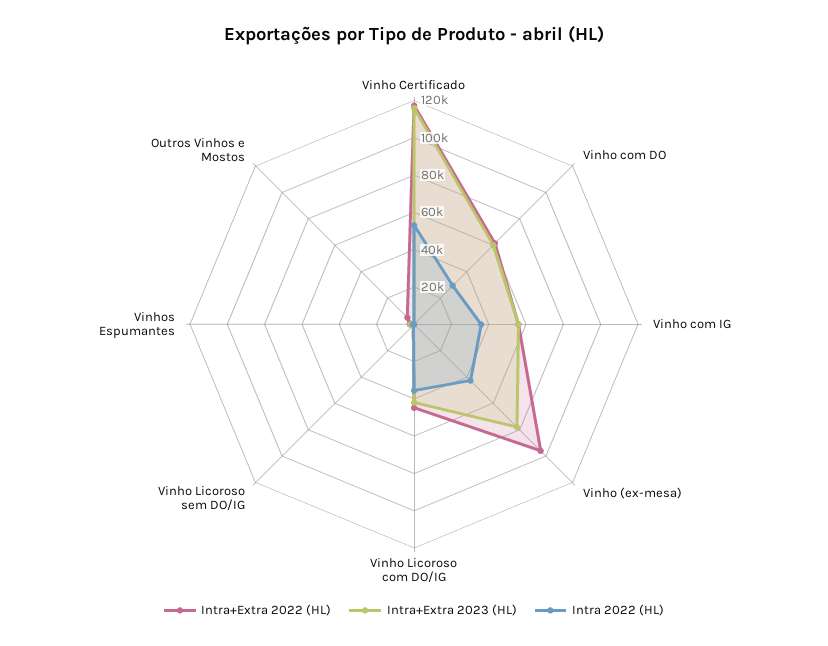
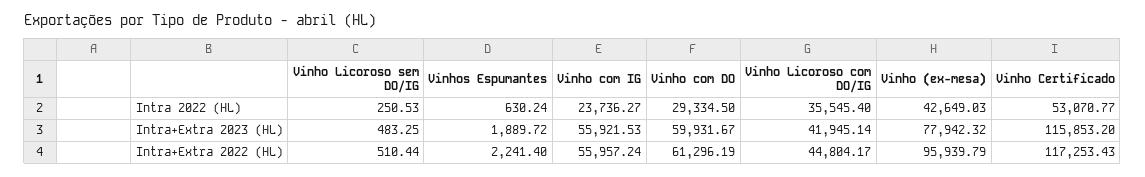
Intra 2022 (HL), Vinho com IG: 35000 -> 23736.27
Intra+Extra 2022 (HL), Outros Vinhos e Mostos: 5000 -> none
Intra+Extra 2023 (HL), Outros Vinhos e Mostos: 0 -> none
Intra 2022 (HL), Outros Vinhos e Mostos: 0 -> none

